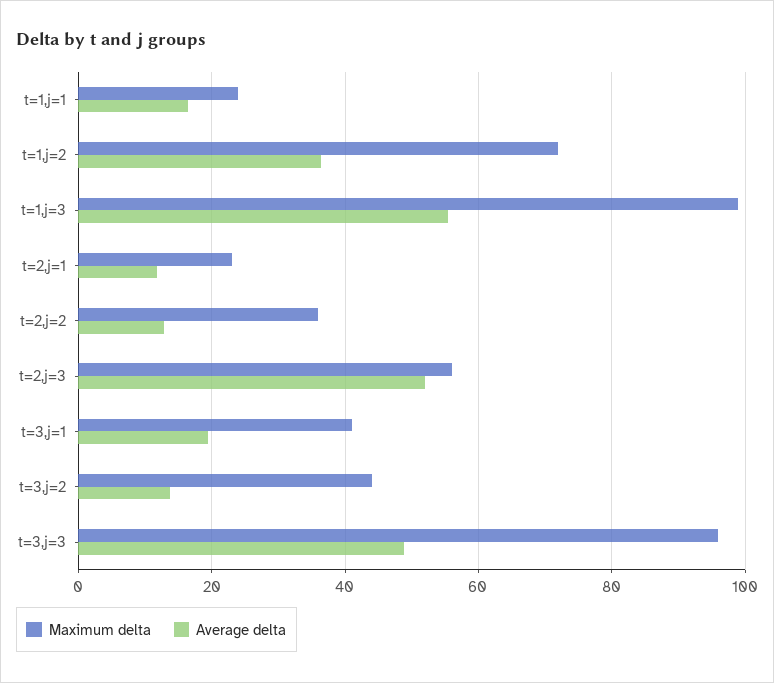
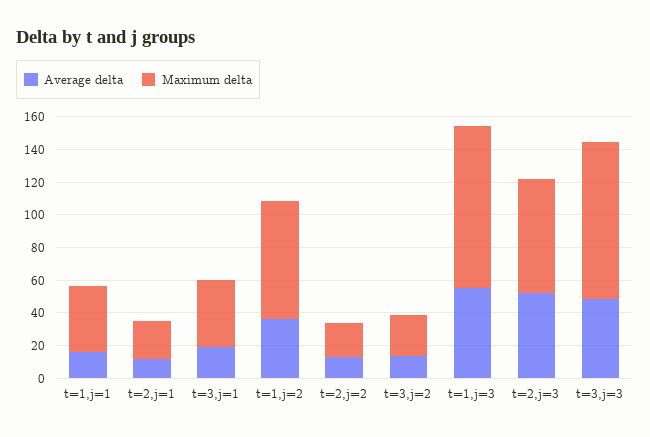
Maximum delta, t=1,j=1: 24 -> 40
Maximum delta, t=2,j=2: 36 -> 20
Maximum delta, t=2,j=3: 56 -> 70
Maximum delta, t=3,j=2: 44 -> 25

